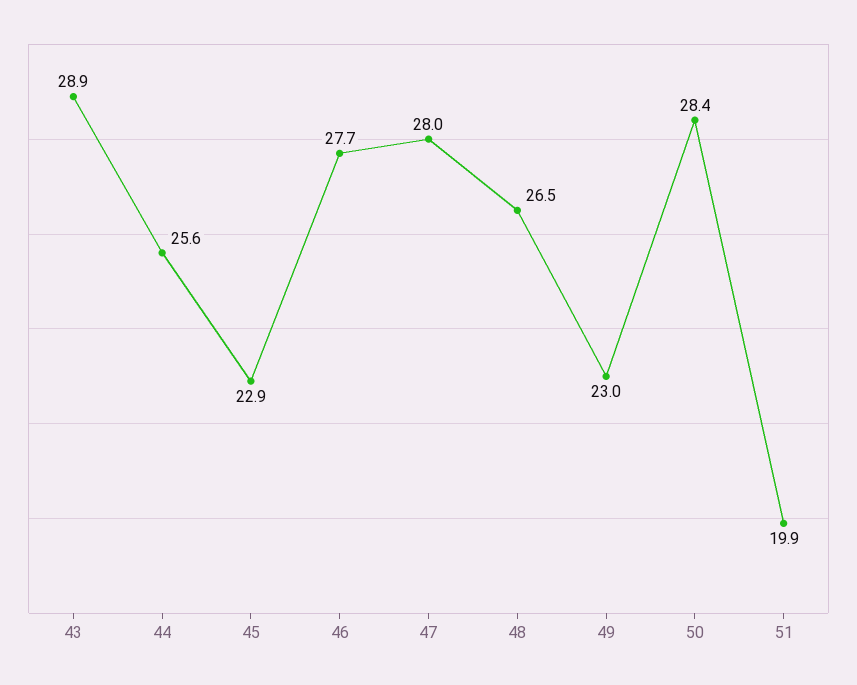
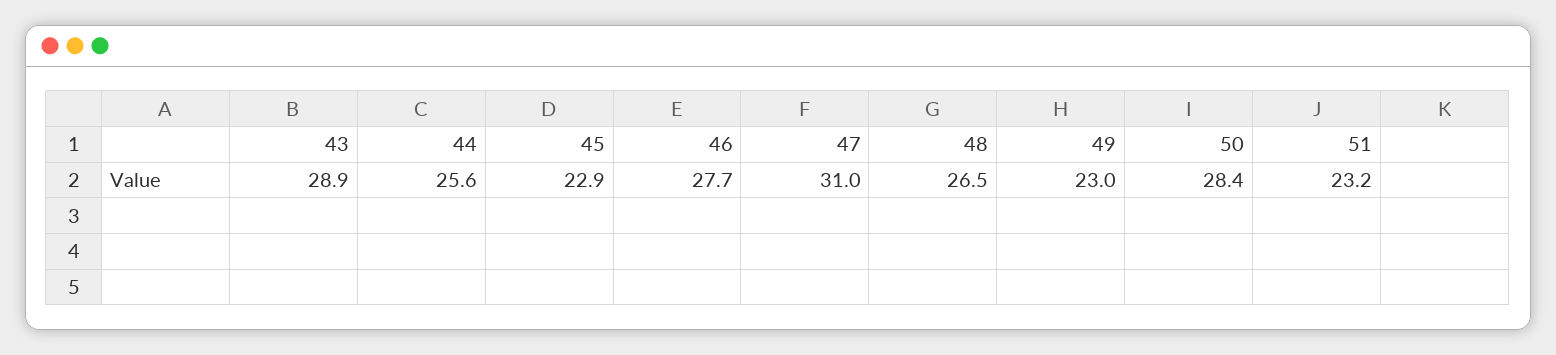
47: 28 -> 31
51: 19.9 -> 23.2

